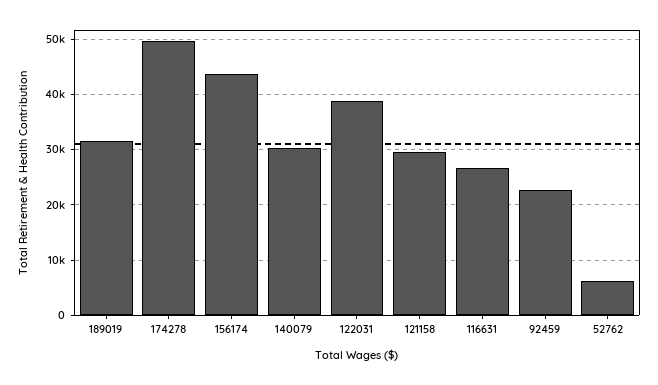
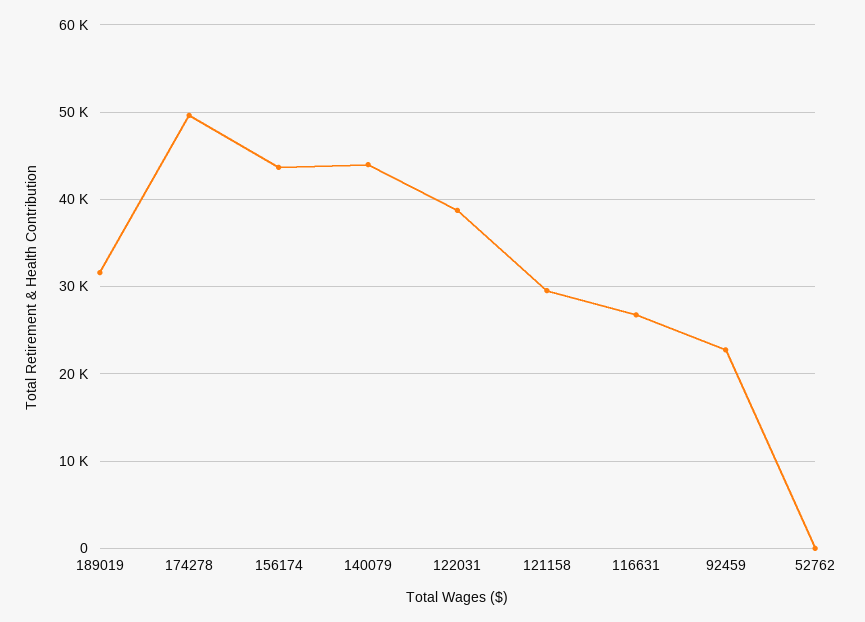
140079: 30000 -> 44000
52762: 6000 -> 0

